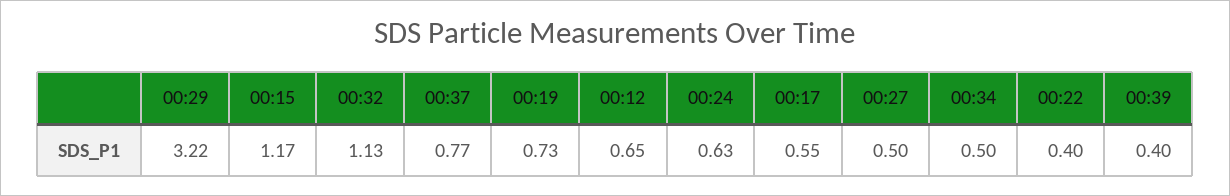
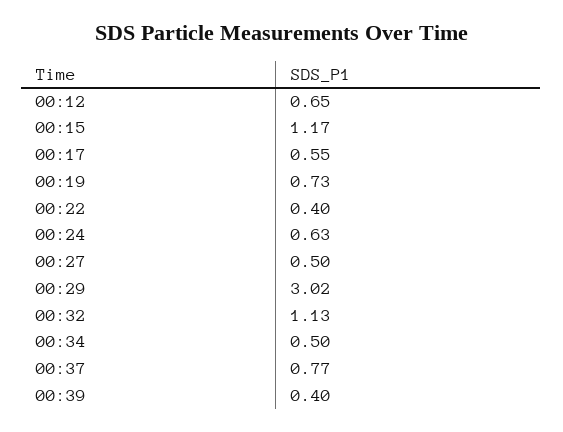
00:29: 3.22 -> 3.02

